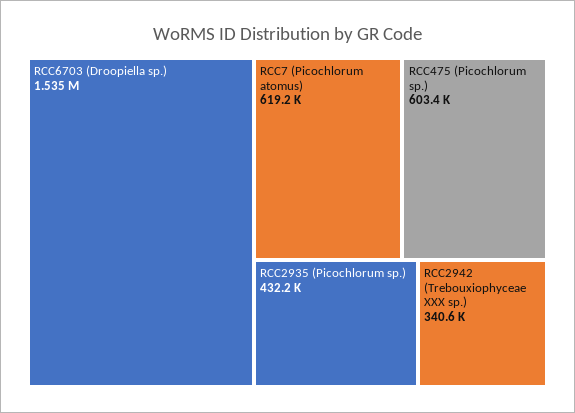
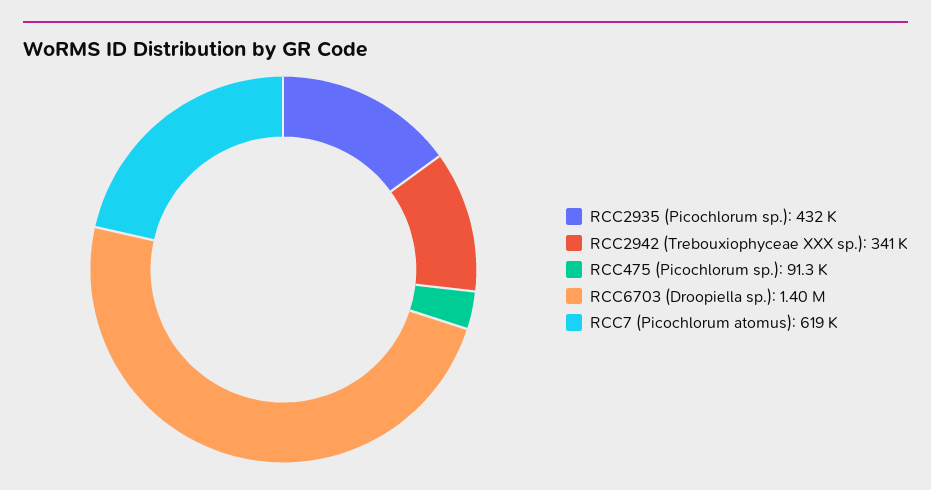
RCC6703 (Droopiella sp.): 1535000 -> 1400000
RCC475 (Picochlorum sp.): 603400 -> 91300

